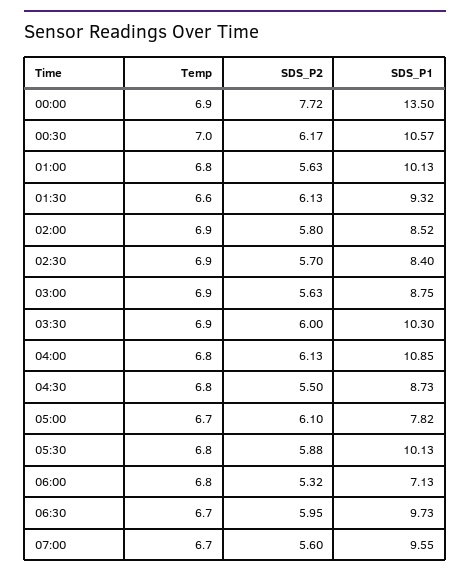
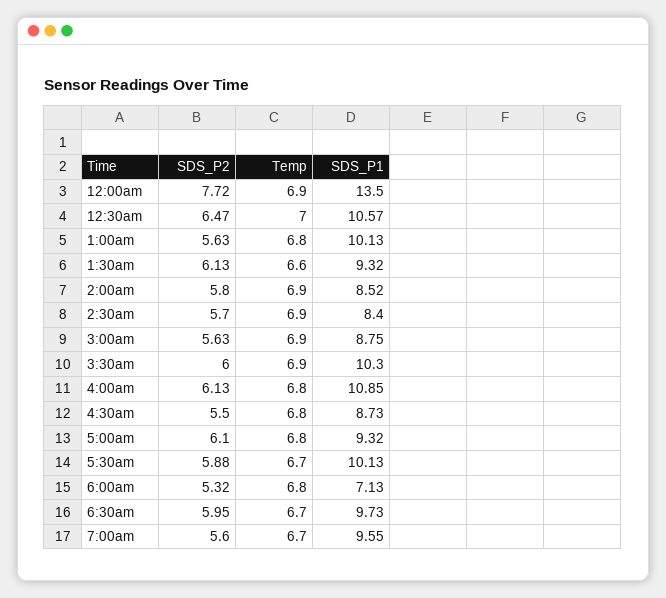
SDS_P2, 00:30: 6.17 -> 6.47
Temp, 05:00: 6.7 -> 6.8
SDS_P1, 05:00: 7.82 -> 9.32
Temp, 05:30: 6.8 -> 6.7

